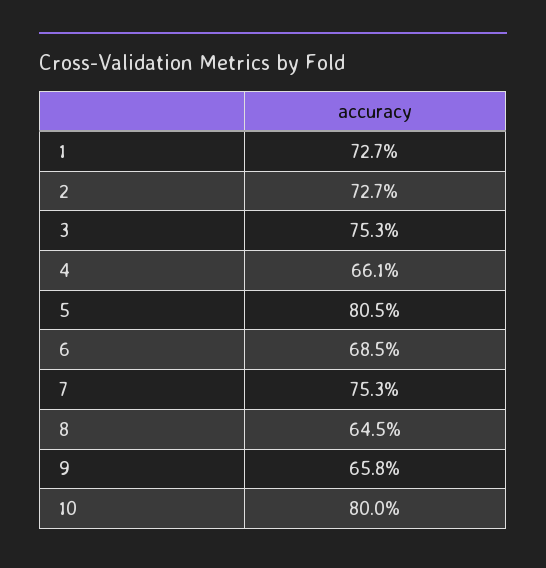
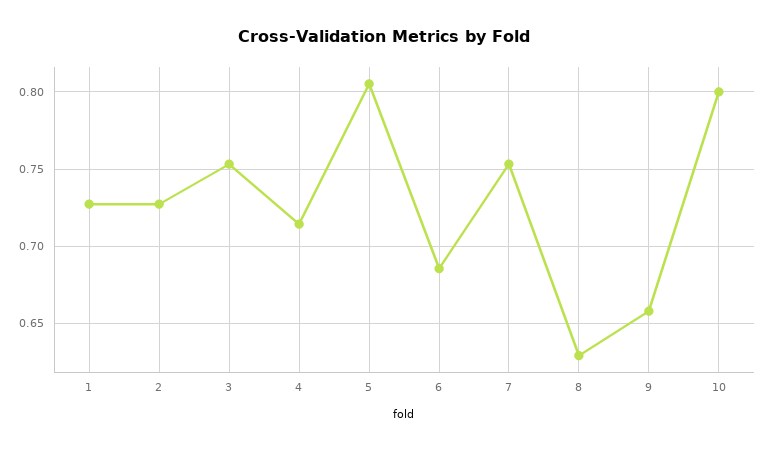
4: 0.661 -> 0.715
8: 0.645 -> 0.63

